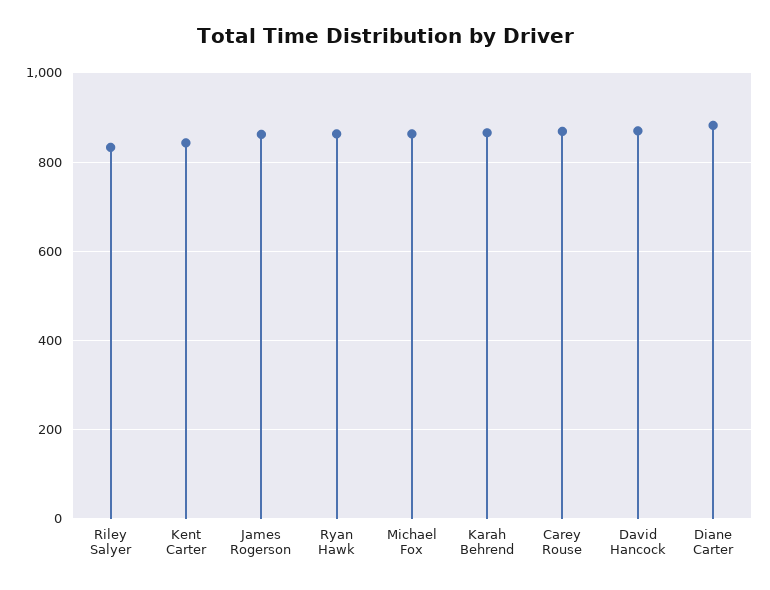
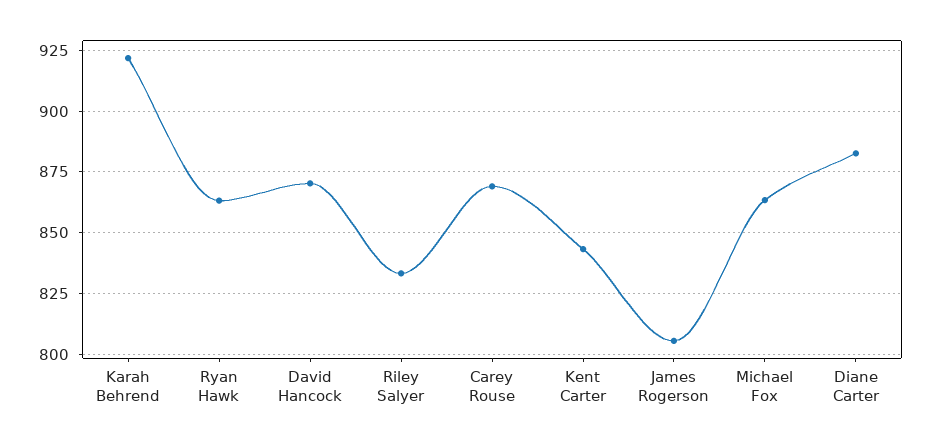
James Rogerson: 860 -> 805
Karah Behrend: 860 -> 922.5

